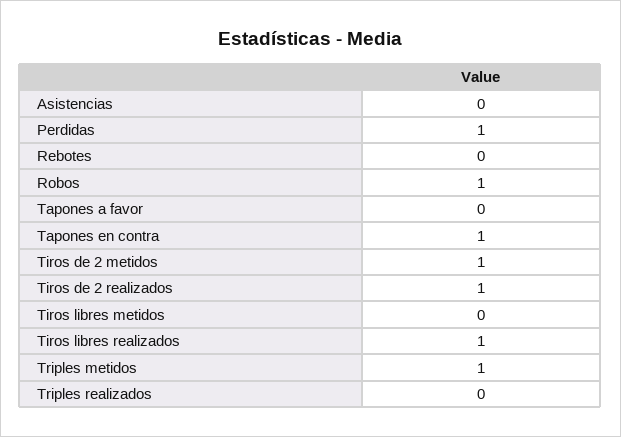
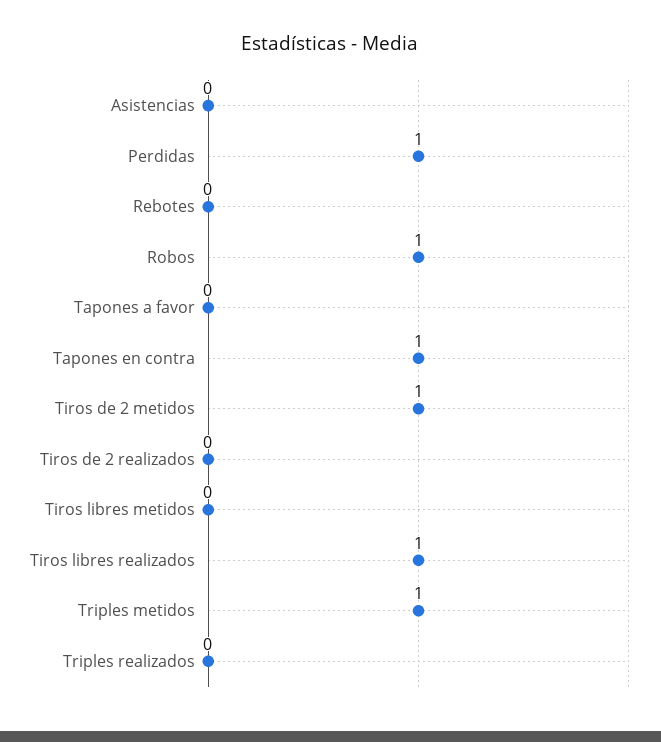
Tiros de 2 realizados: 1 -> 0

